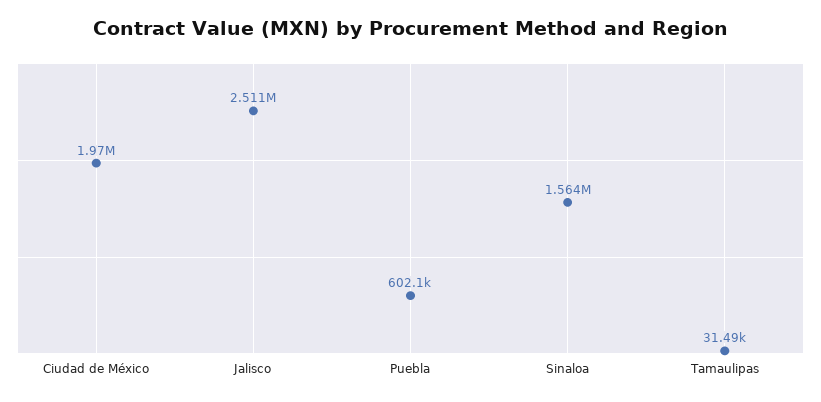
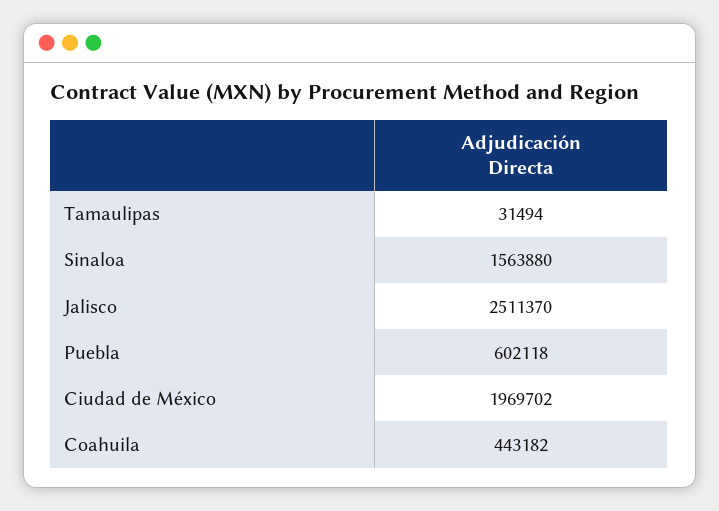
Coahuila: none -> 443182

